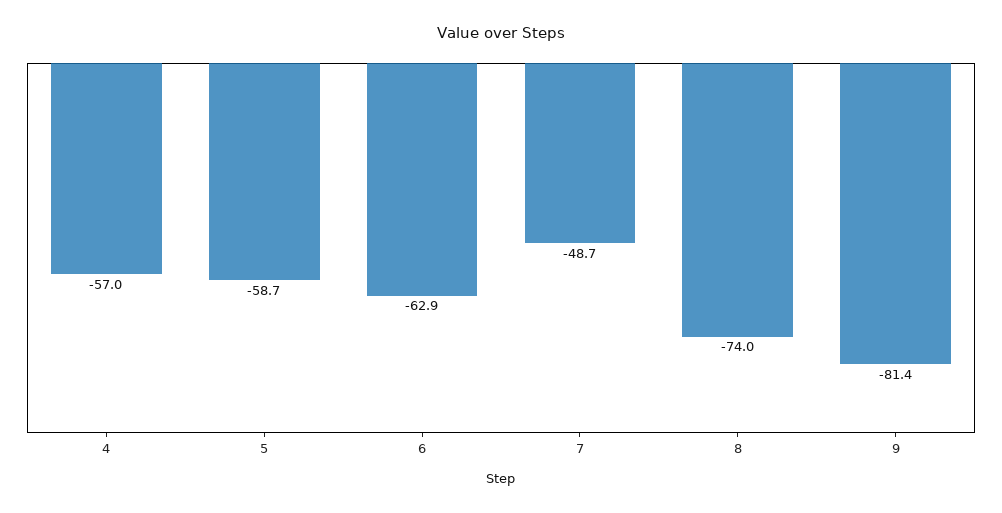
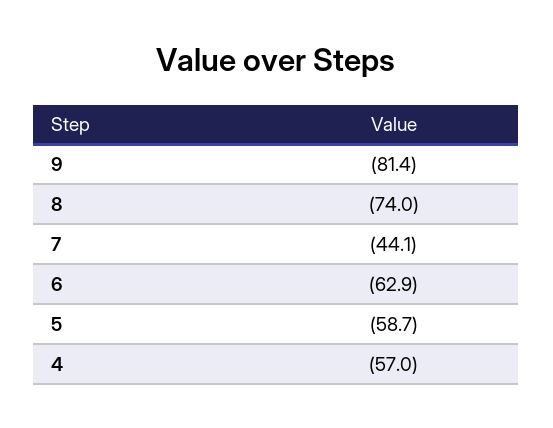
7: -48.7 -> -44.1

